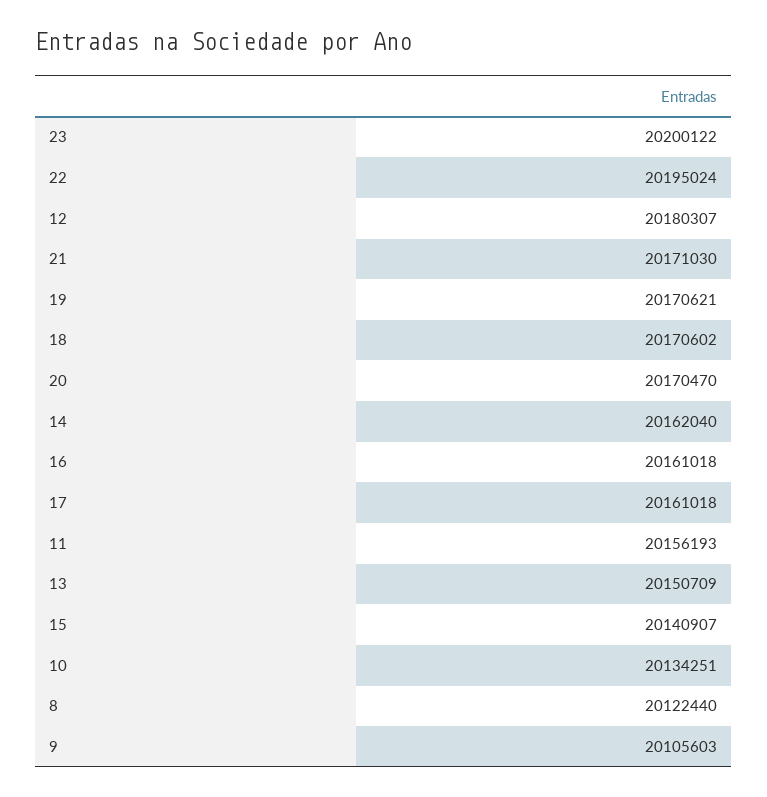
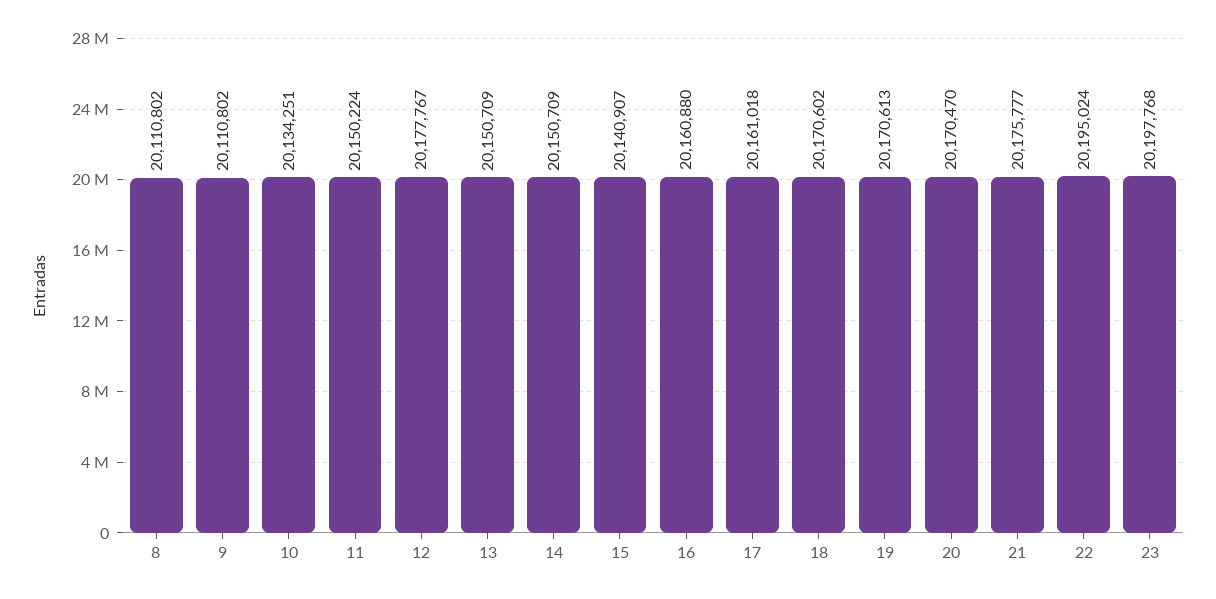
23: 20200122 -> 20197768
12: 20180307 -> 20177767
21: 20171030 -> 20175777
19: 20170621 -> 20170613
14: 20162040 -> 20150709
16: 20161018 -> 20160880
11: 20156193 -> 20150224
8: 20122440 -> 20110802
9: 20105603 -> 20110802

